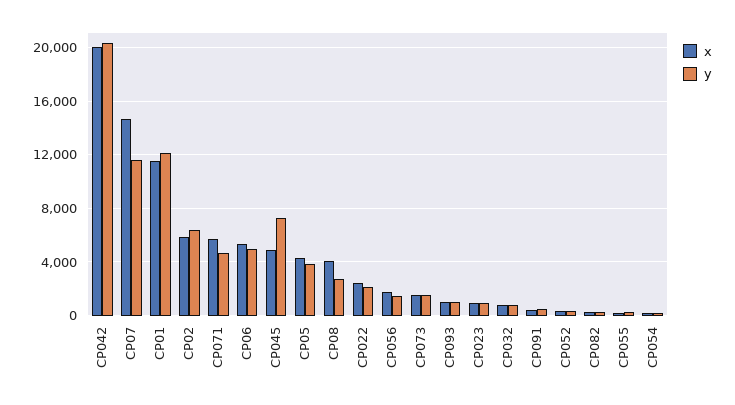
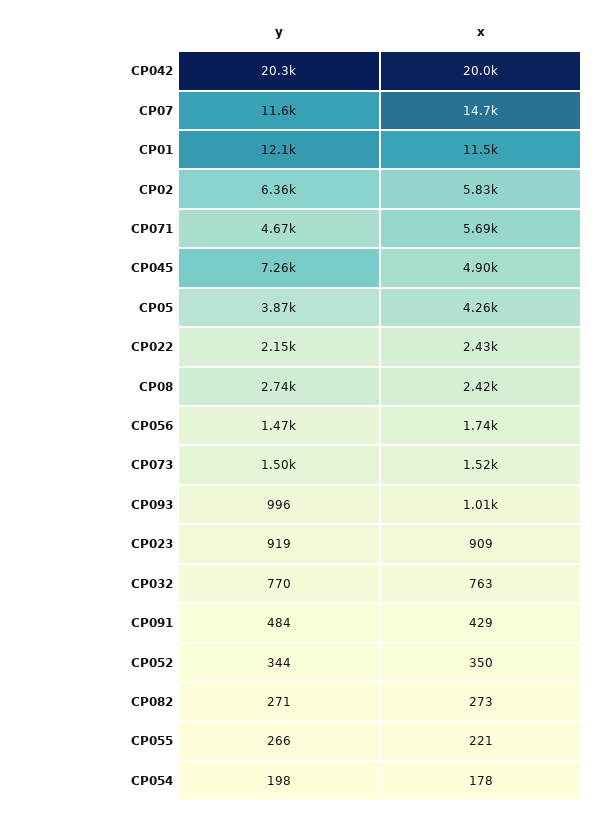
x, CP06: 5500 -> none
y, CP06: 5000 -> none
x, CP08: 4000 -> 2420

